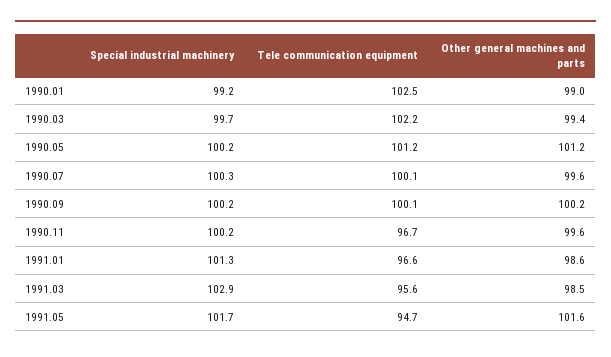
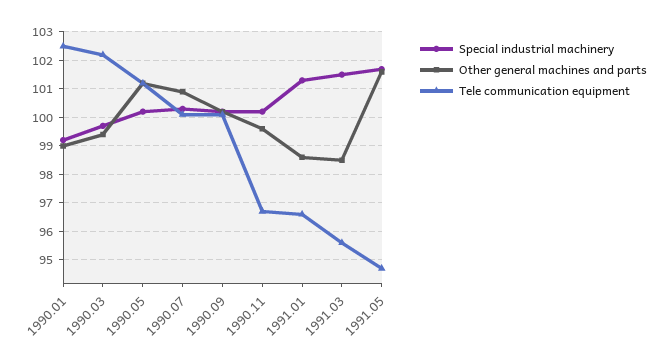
Other general machines and parts, 1990.07: 99.6 -> 101
Special industrial machinery, 1991.03: 102.9 -> 101.5

